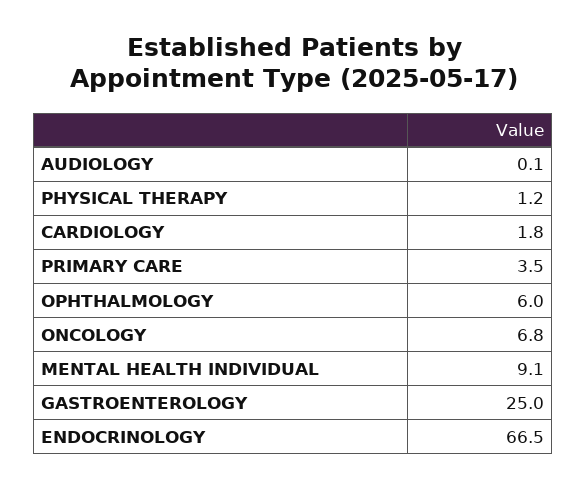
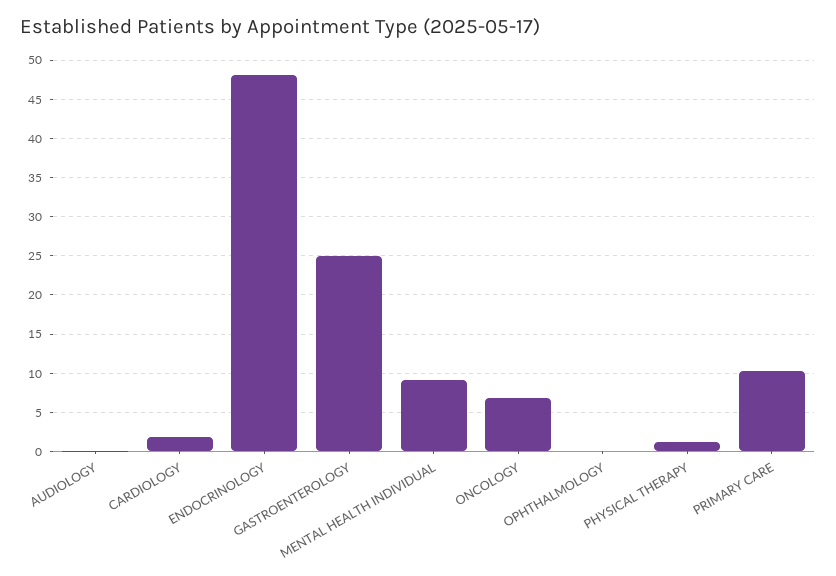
PRIMARY CARE: 3.5 -> 10
OPHTHALMOLOGY: 6 -> 0
ENDOCRINOLOGY: 66.5 -> 48

